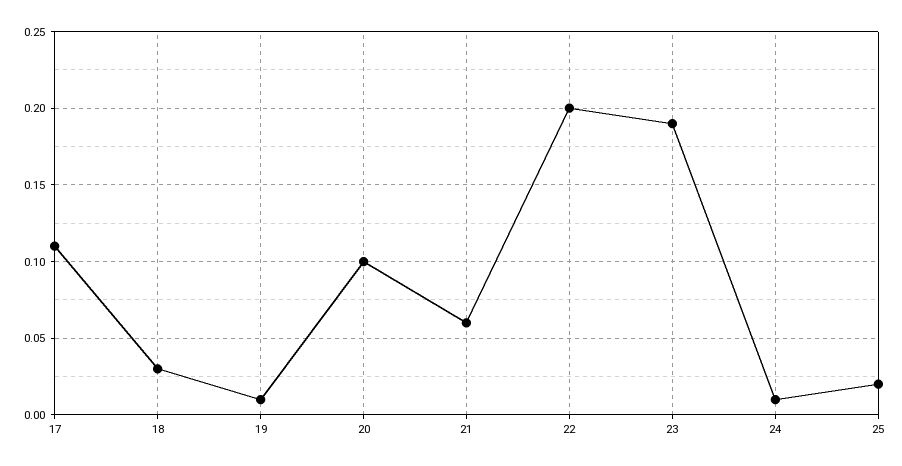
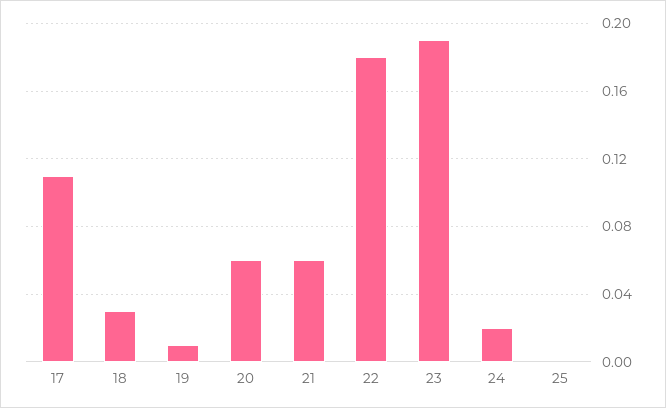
20: 0.1 -> 0.06
22: 0.2 -> 0.18
24: 0.01 -> 0.02
25: 0.02 -> 0

